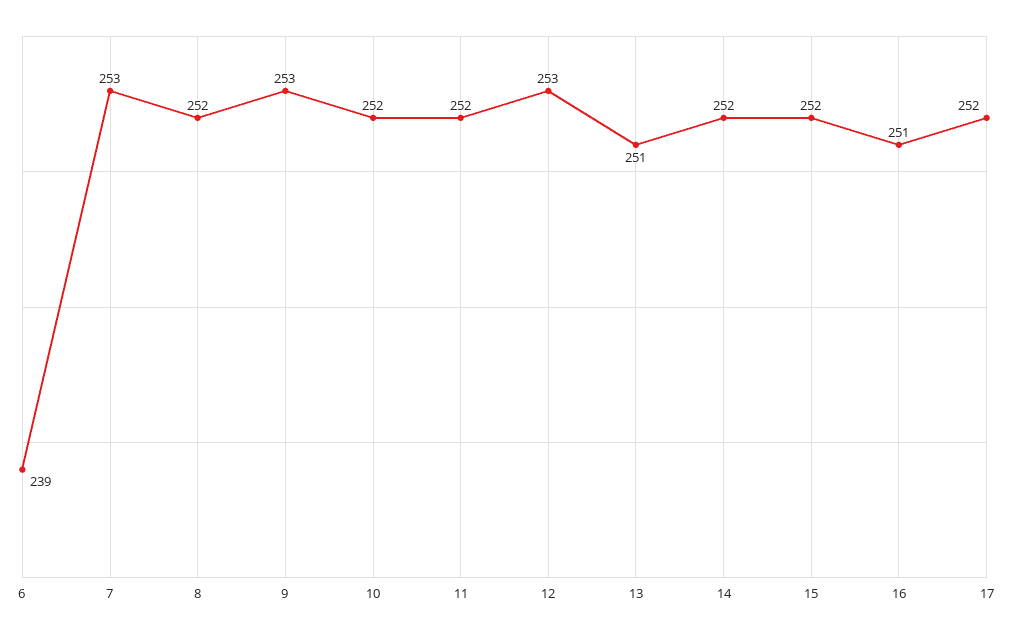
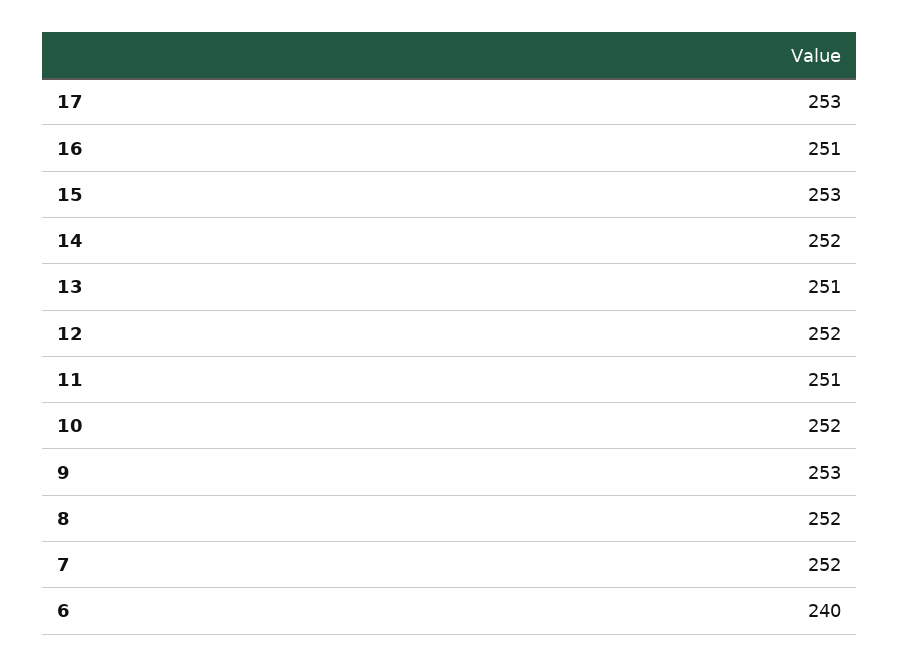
6: 239 -> 240
7: 253 -> 252
11: 252 -> 251
12: 253 -> 252
15: 252 -> 253
17: 252 -> 253

